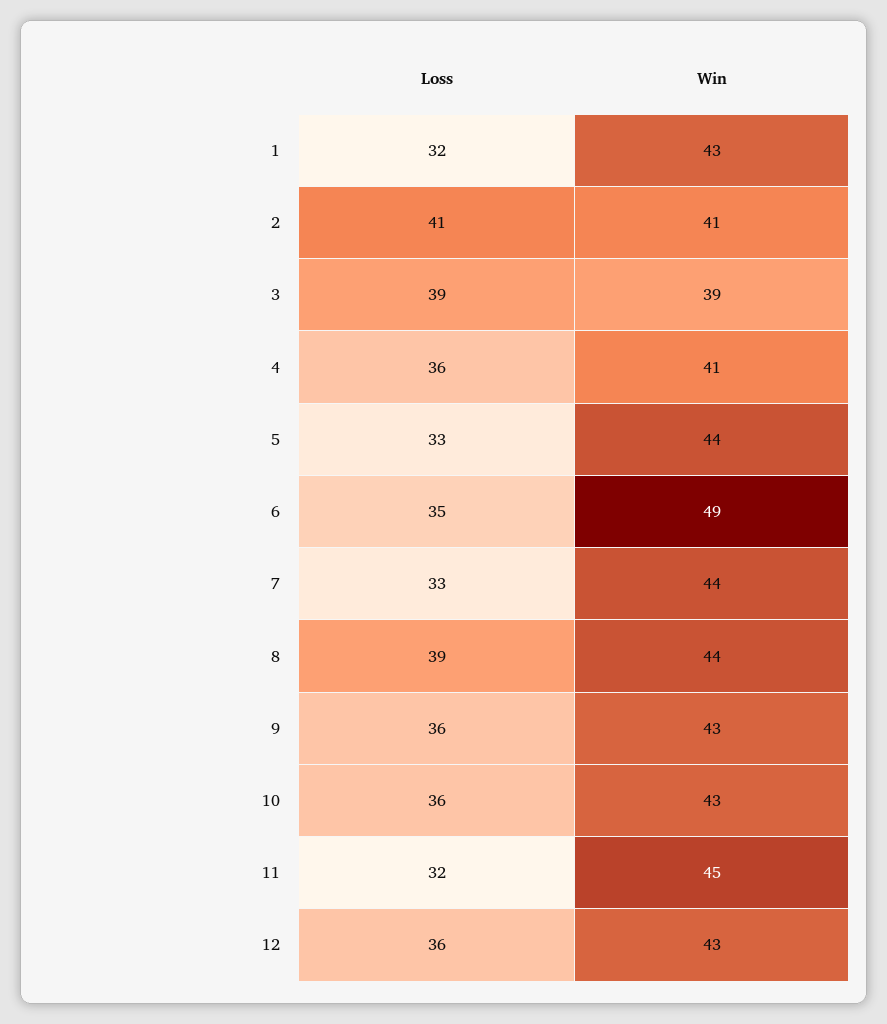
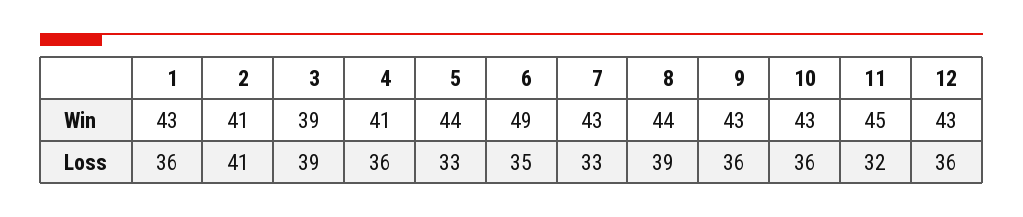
Loss, 1: 32 -> 36
Win, 7: 44 -> 43

